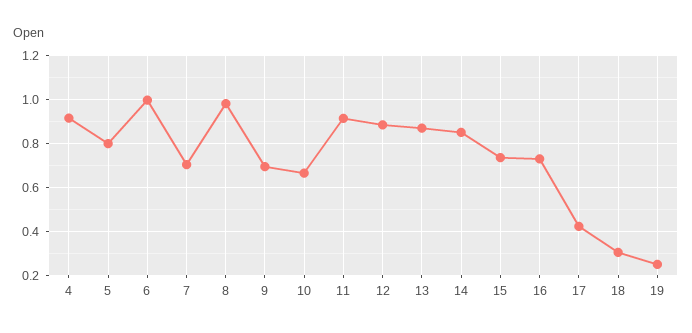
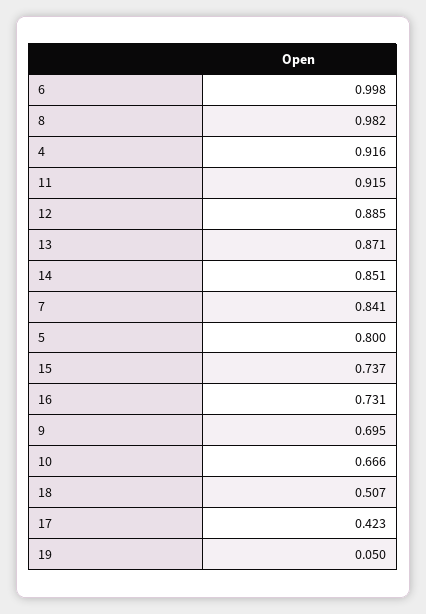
7: 0.7 -> 0.841
18: 0.3 -> 0.507
19: 0.25 -> 0.05

